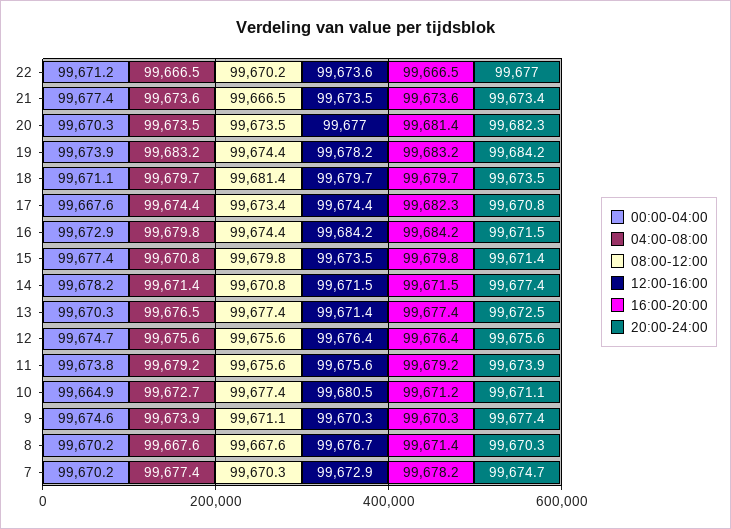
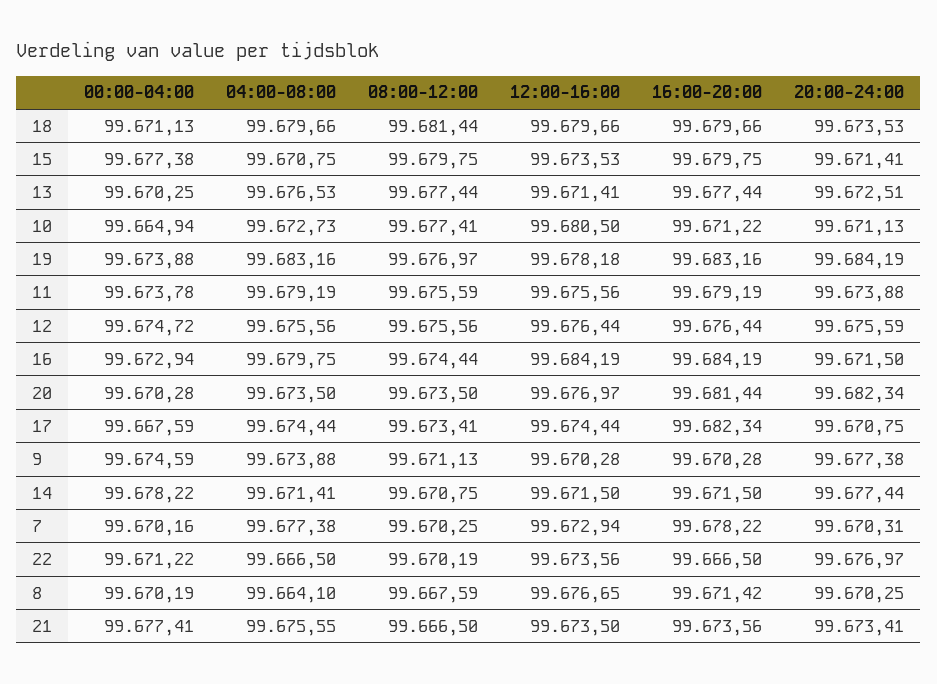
04:00-08:00, 21: 99673.6 -> 99675.55
08:00-12:00, 19: 99674.4 -> 99676.97
04:00-08:00, 8: 99667.6 -> 99664.1
20:00-24:00, 7: 99674.7 -> 99670.31

